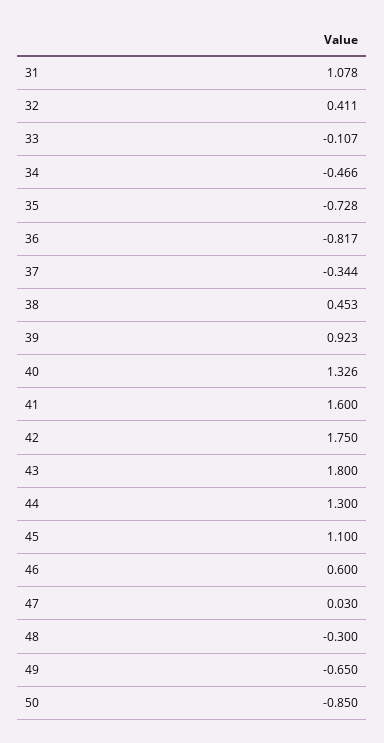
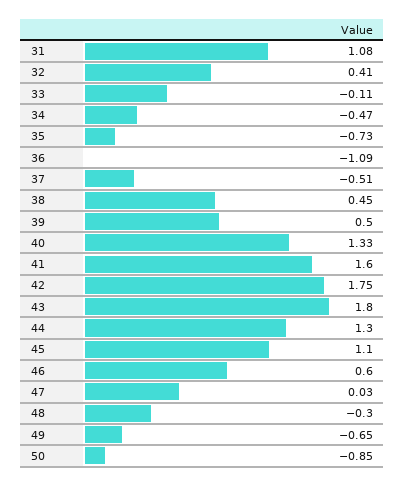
36: -0.817 -> -1.09
37: -0.344 -> -0.51
39: 0.923 -> 0.5

